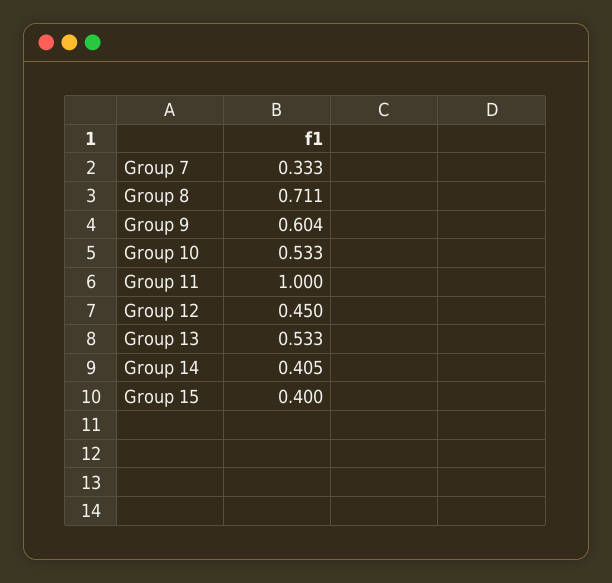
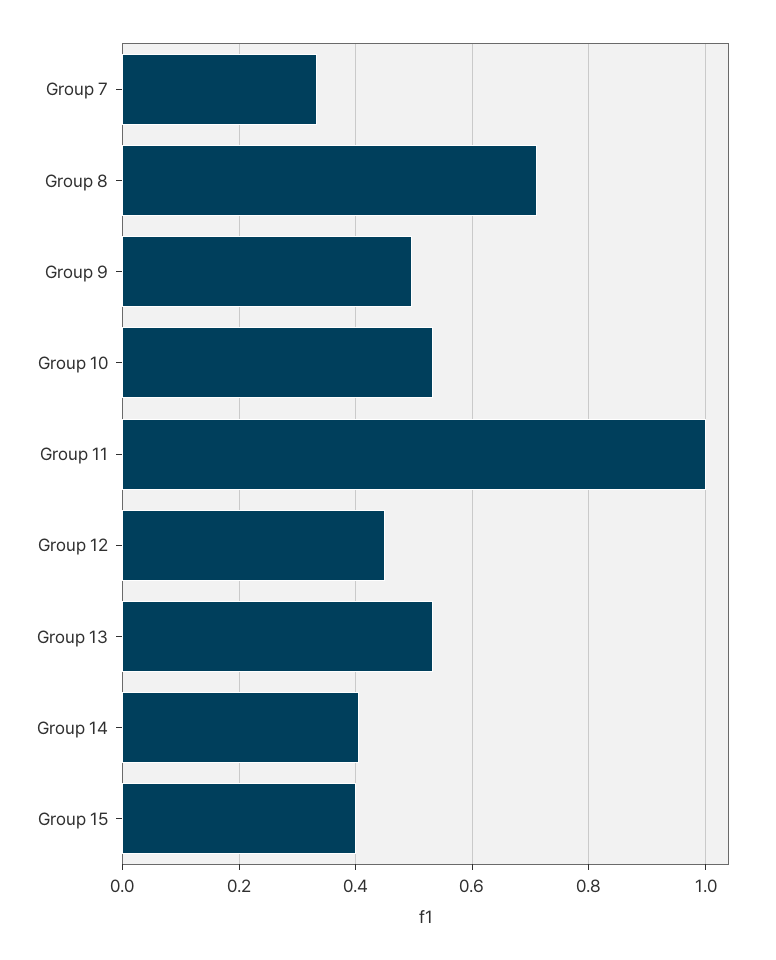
Group 9: 0.604 -> 0.5

